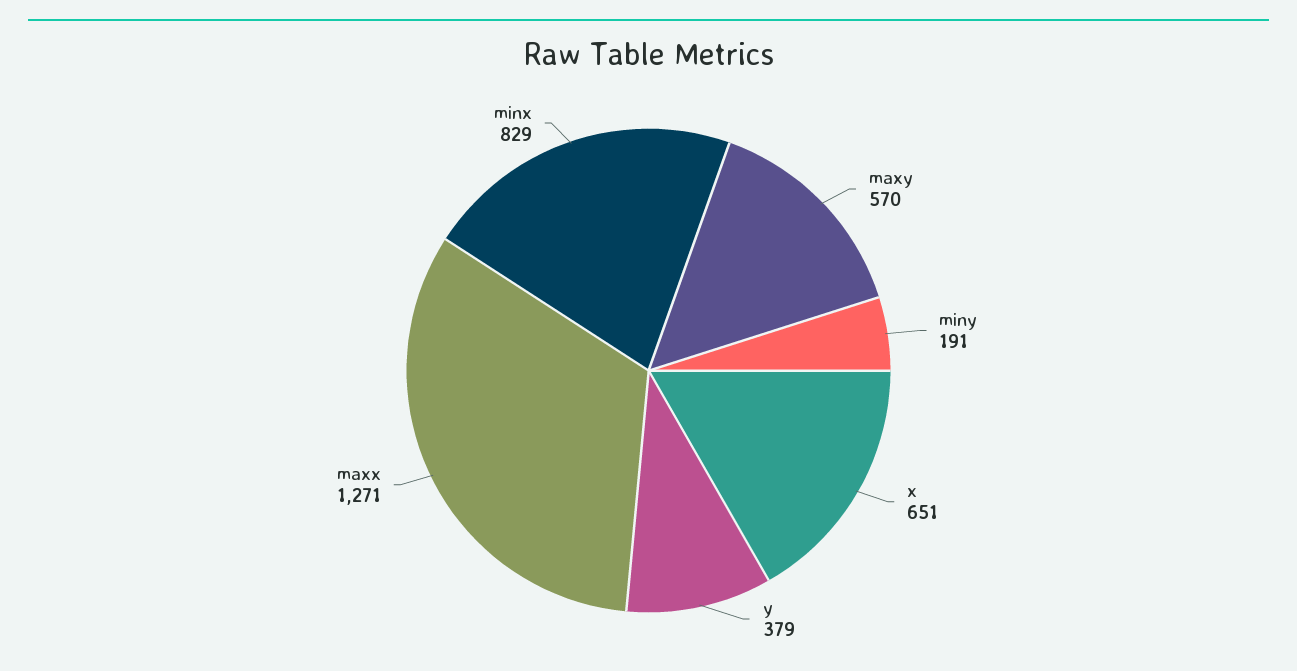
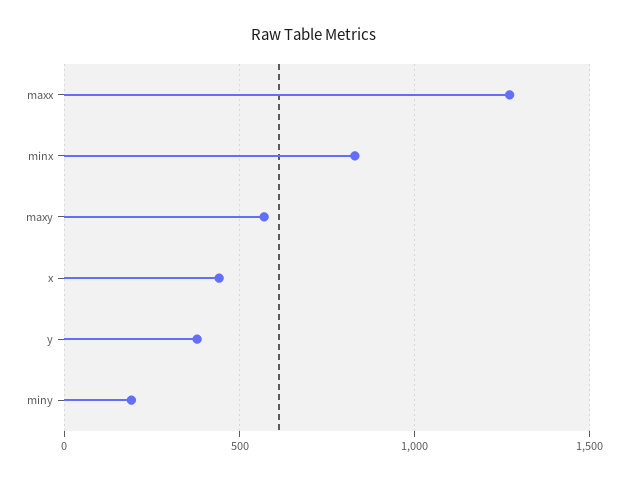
x: 651 -> 450

